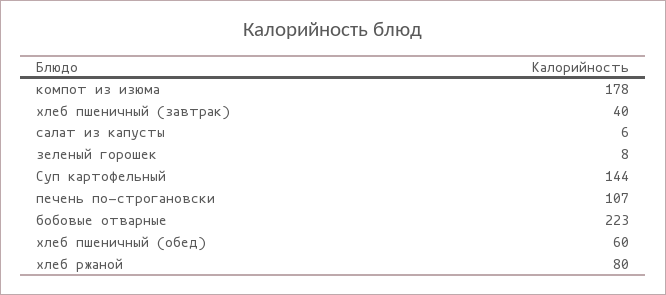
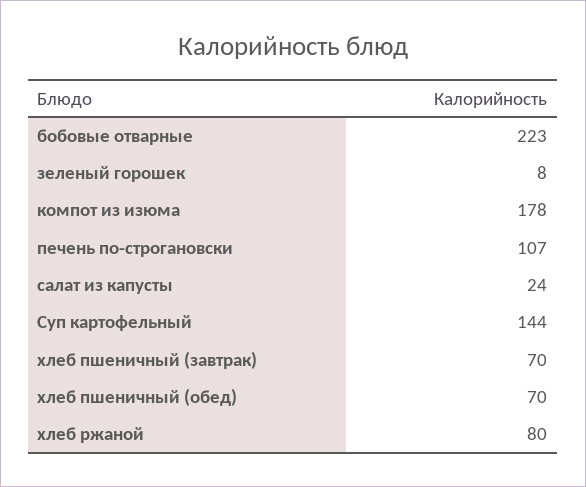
хлеб пшеничный (завтрак): 40 -> 70
салат из капусты: 6 -> 24
хлеб пшеничный (обед): 60 -> 70

